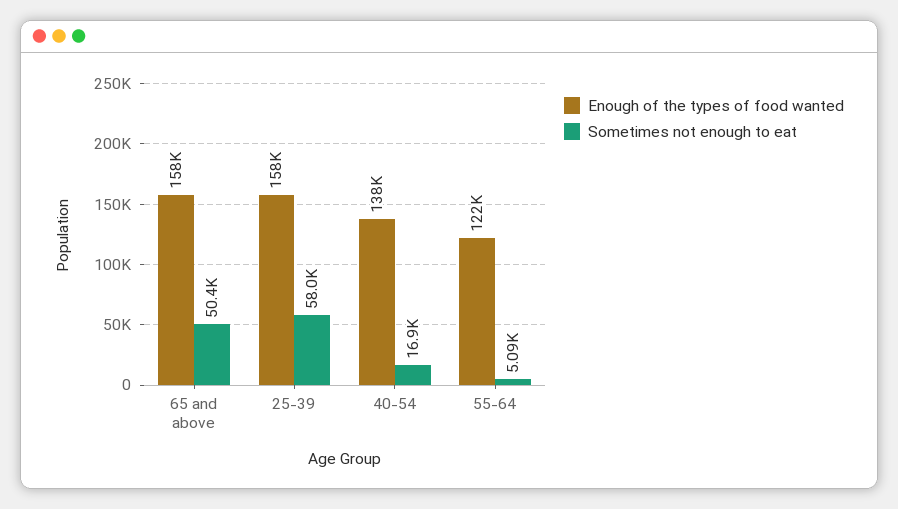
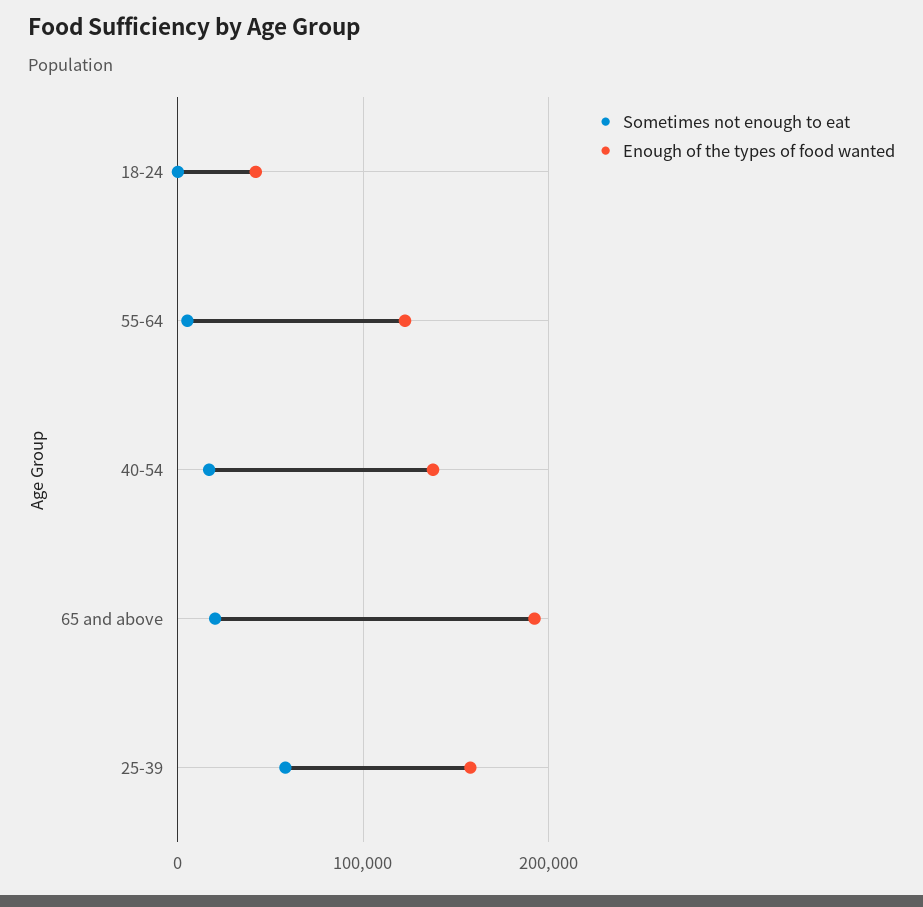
Enough of the types of food wanted, 65 and above: 158000 -> 190000
Sometimes not enough to eat, 65 and above: 50400 -> 20000
Sometimes not enough to eat, 18-24: none -> 0
Enough of the types of food wanted, 18-24: none -> 40000

